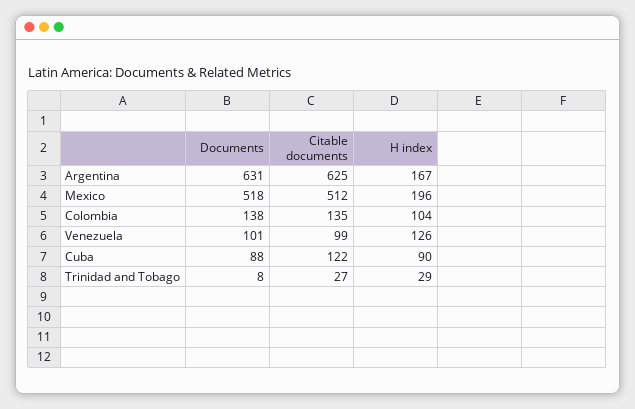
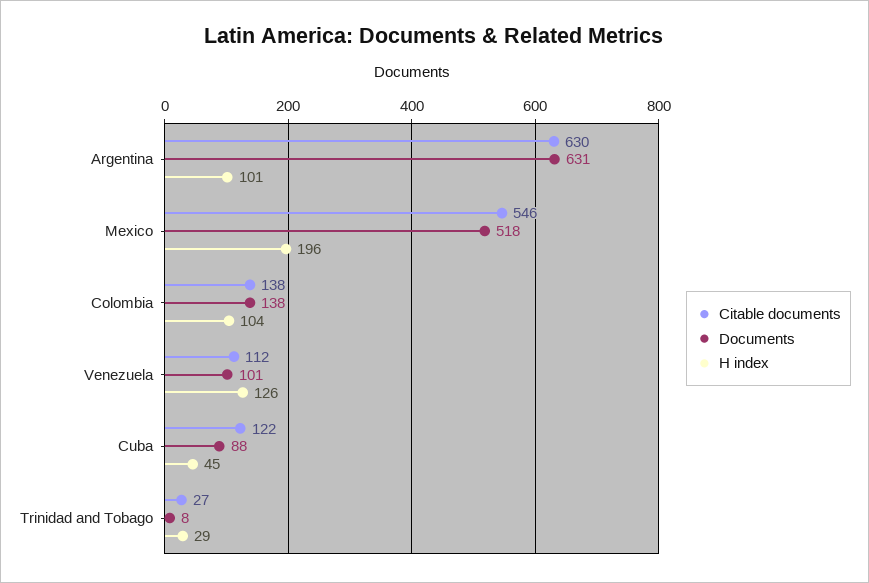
Citable documents, Argentina: 625 -> 630
H index, Argentina: 167 -> 101
Citable documents, Mexico: 512 -> 546
Citable documents, Colombia: 135 -> 138
Citable documents, Venezuela: 99 -> 112
H index, Cuba: 90 -> 45

